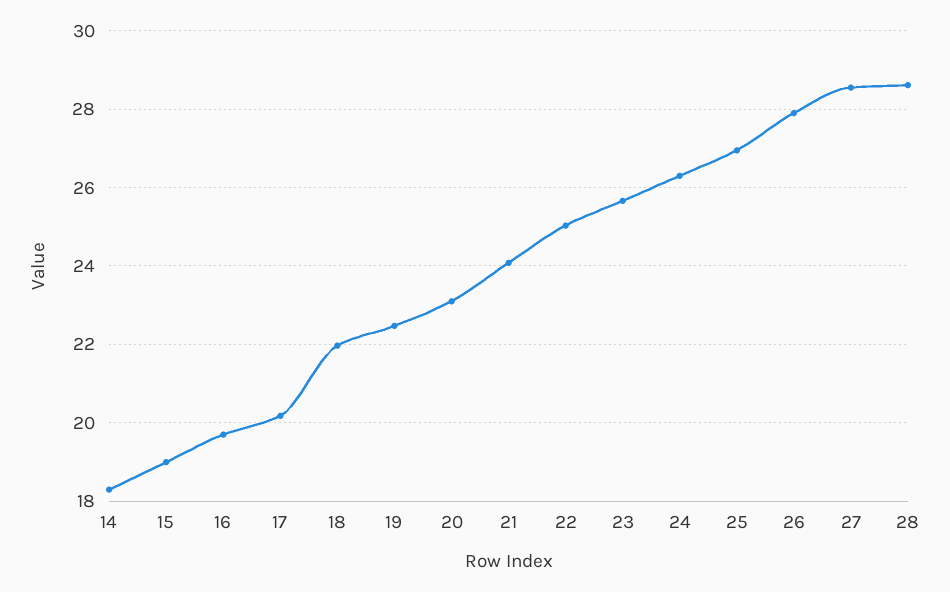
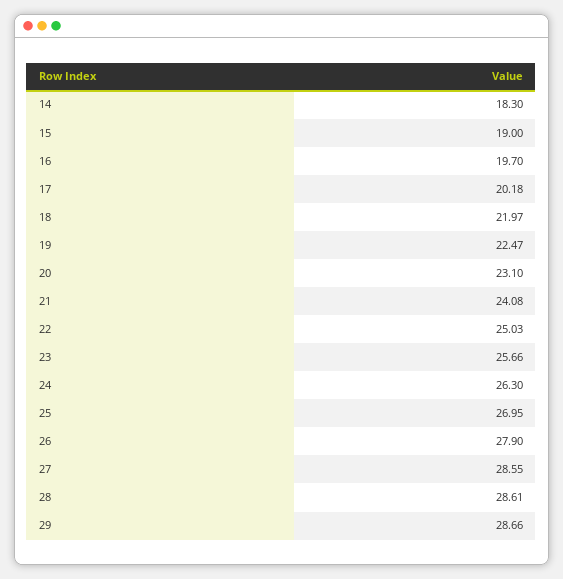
29: none -> 28.66

